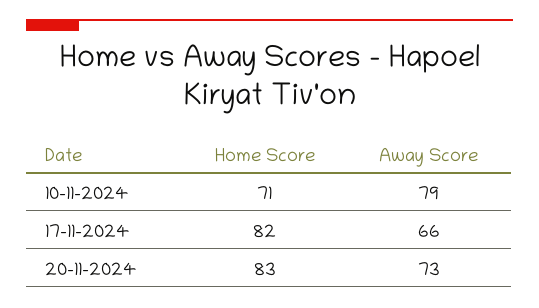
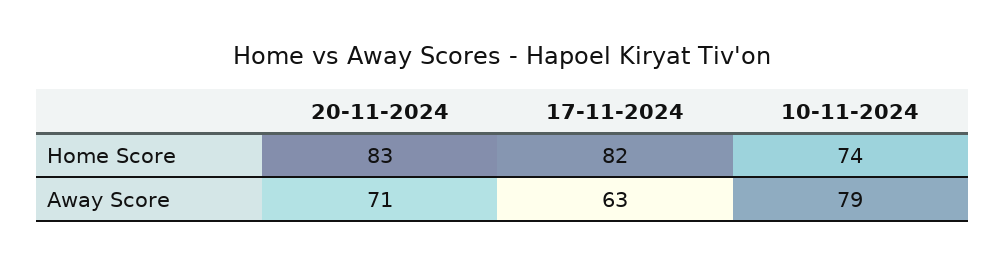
Home Score, 10-11-2024: 71 -> 74
Away Score, 17-11-2024: 66 -> 63
Away Score, 20-11-2024: 73 -> 71

